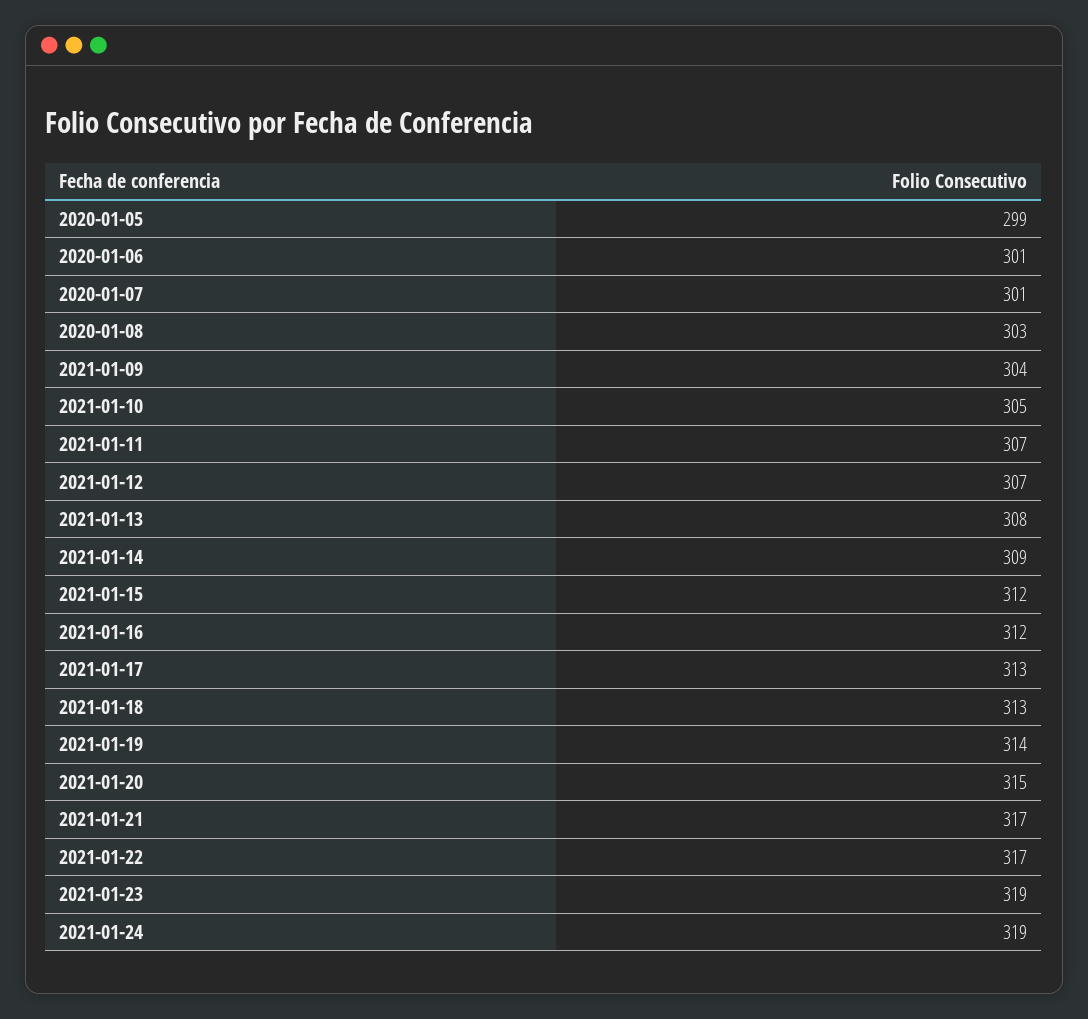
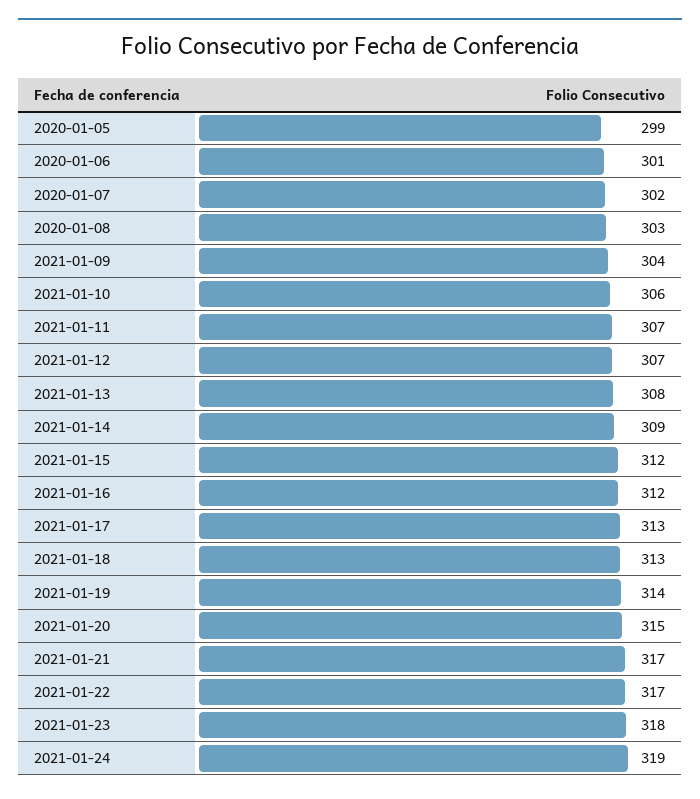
2020-01-07: 301 -> 302
2021-01-10: 305 -> 306
2021-01-23: 319 -> 318

